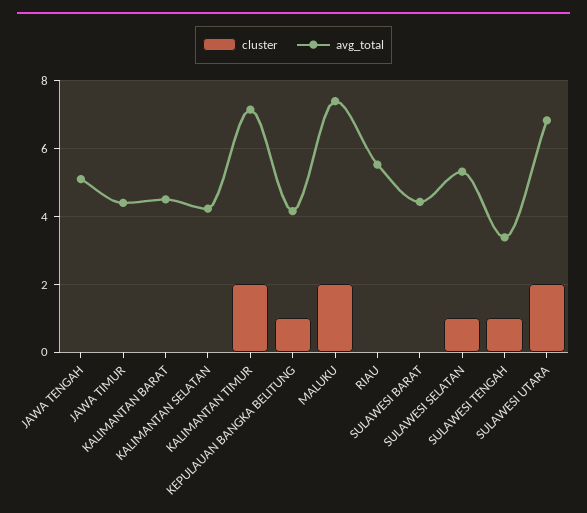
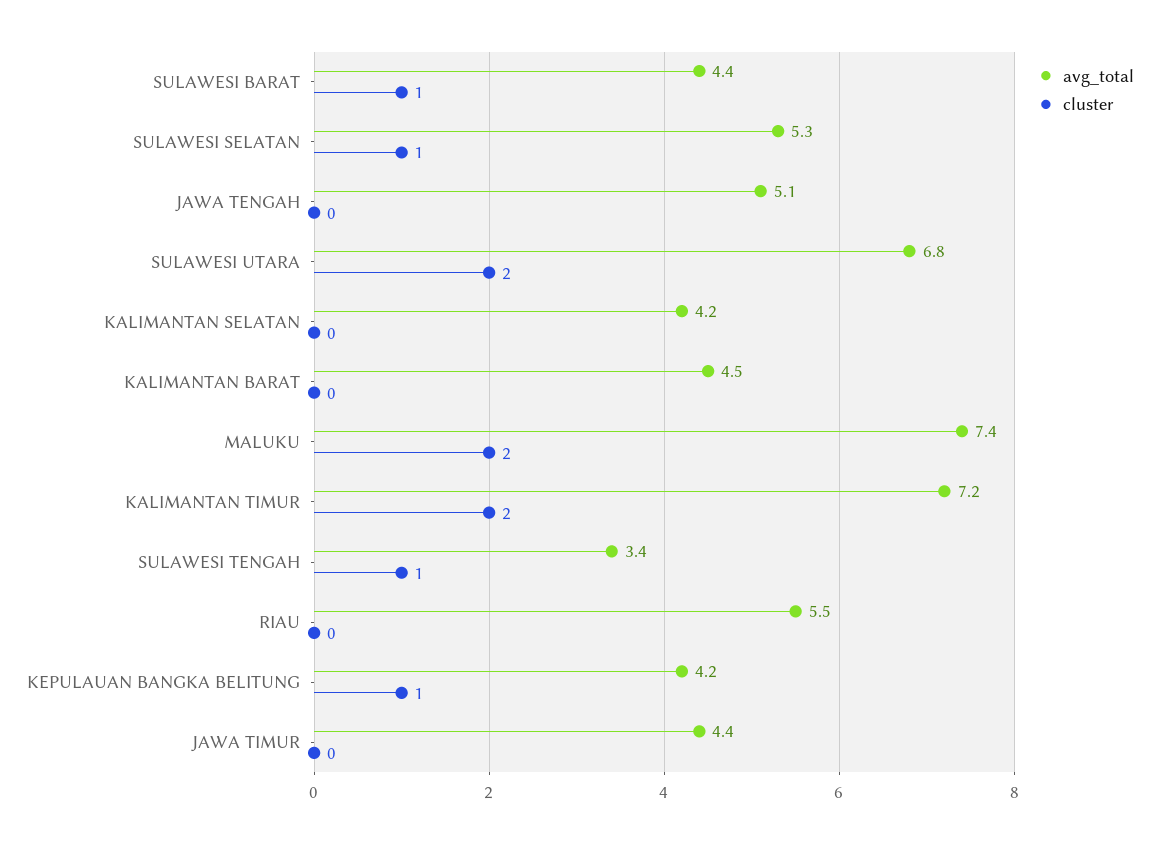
cluster, SULAWESI BARAT: 0 -> 1

